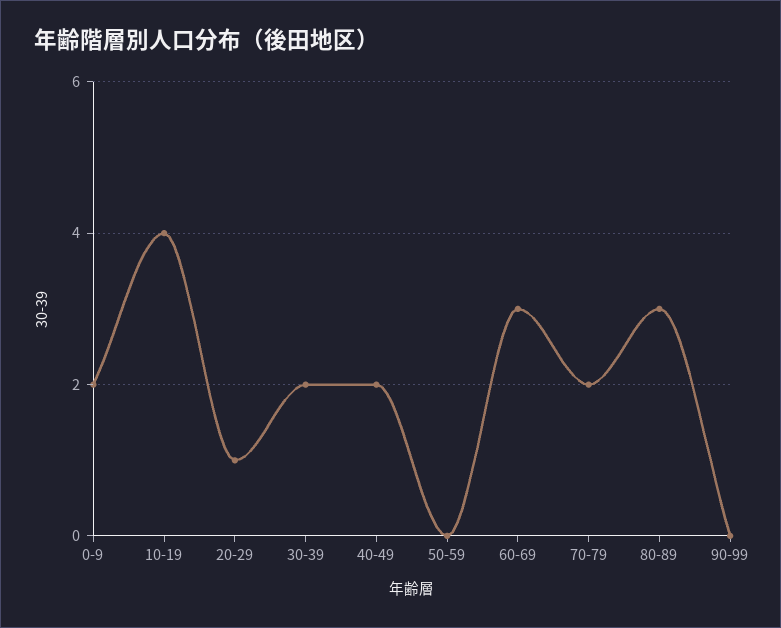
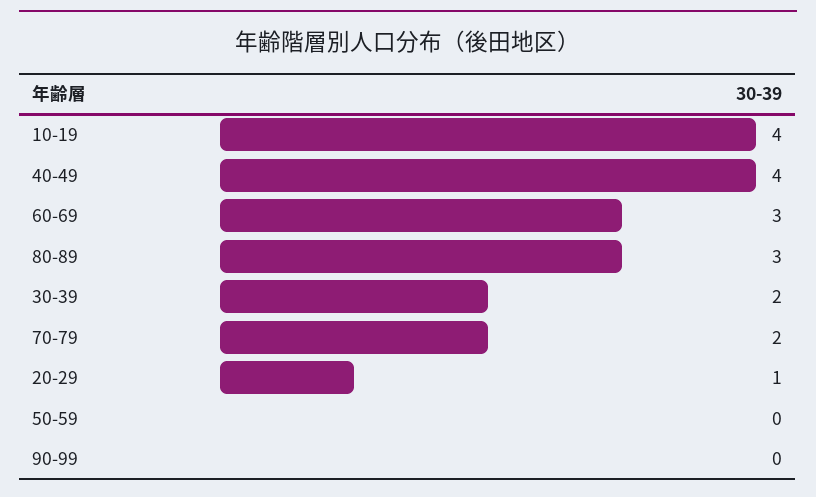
0-9: 2 -> none
40-49: 2 -> 4

